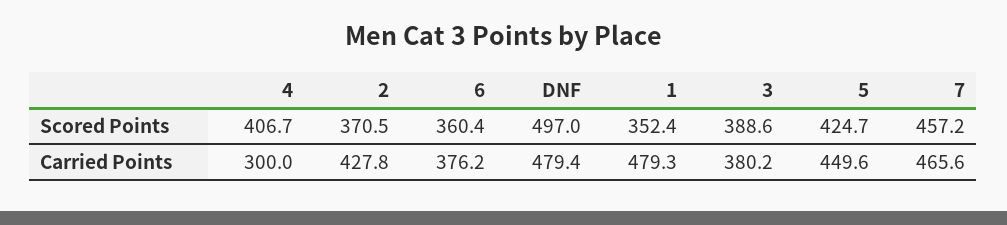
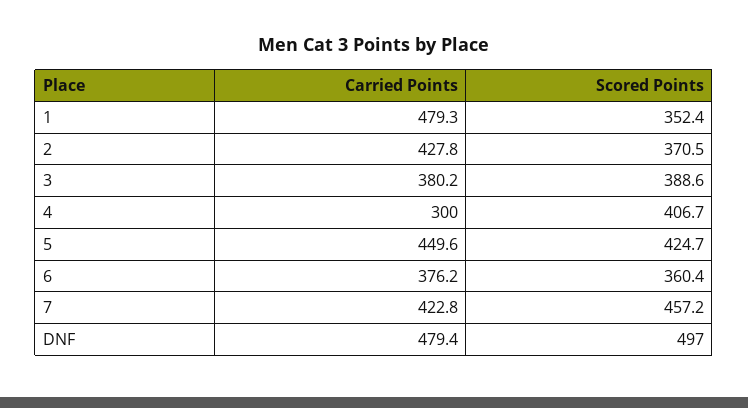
7, Carried Points: 465.6 -> 422.8

